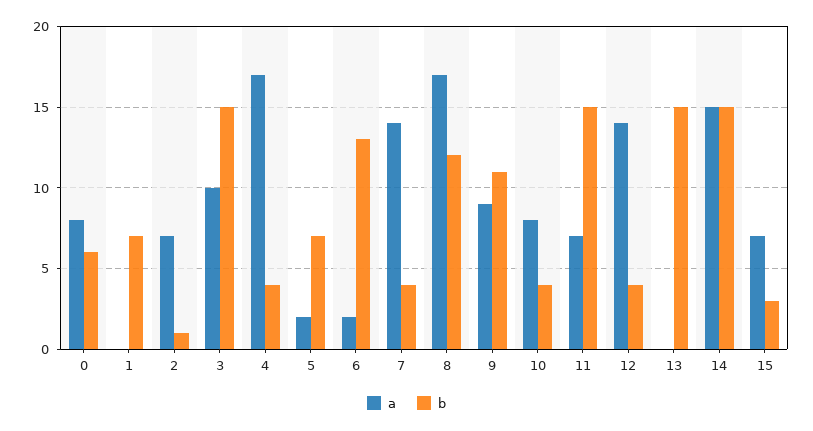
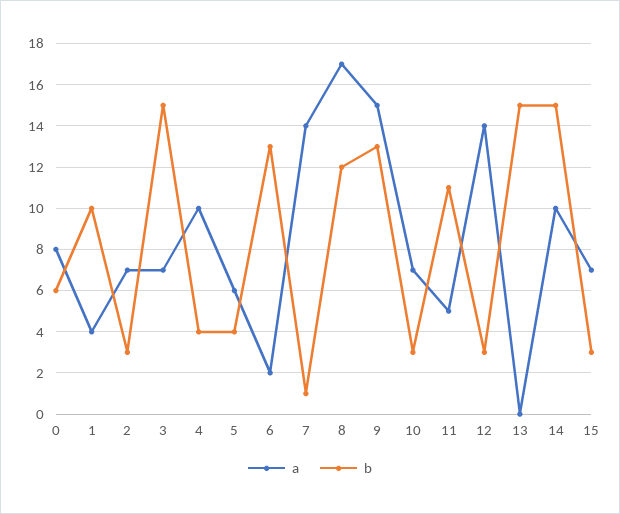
a, 1: 0 -> 4
b, 1: 7 -> 10
b, 2: 1 -> 3
a, 3: 10 -> 7
a, 4: 17 -> 10
a, 5: 2 -> 6
b, 5: 7 -> 4
b, 7: 4 -> 1
a, 9: 9 -> 15
b, 9: 11 -> 13
a, 10: 8 -> 7
b, 10: 4 -> 3
a, 11: 7 -> 5
b, 11: 15 -> 11
b, 12: 4 -> 3
a, 14: 15 -> 10

